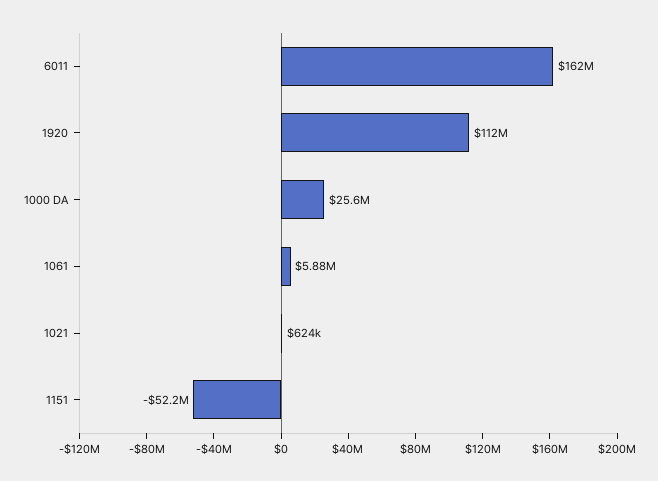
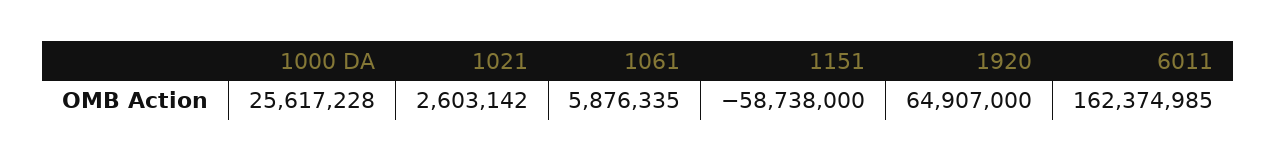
1920: 112000000 -> 64907000
1021: 624000 -> 2603142
1151: -52200000 -> -58738000

